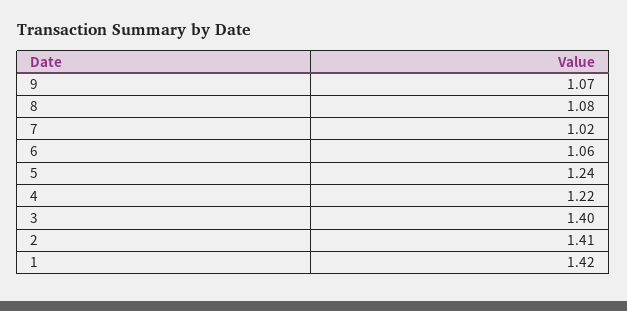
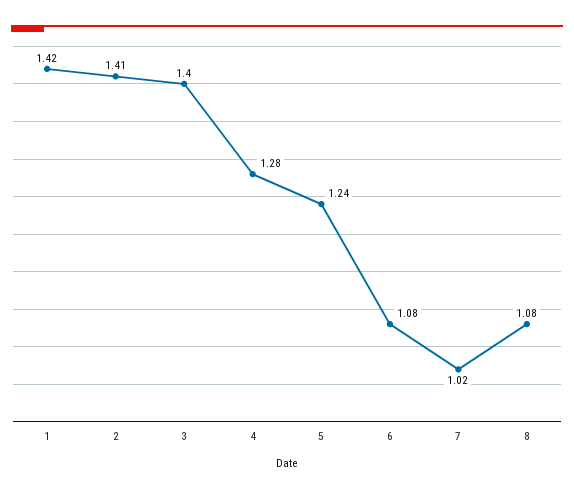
9: 1.07 -> none
6: 1.06 -> 1.08
4: 1.22 -> 1.28

